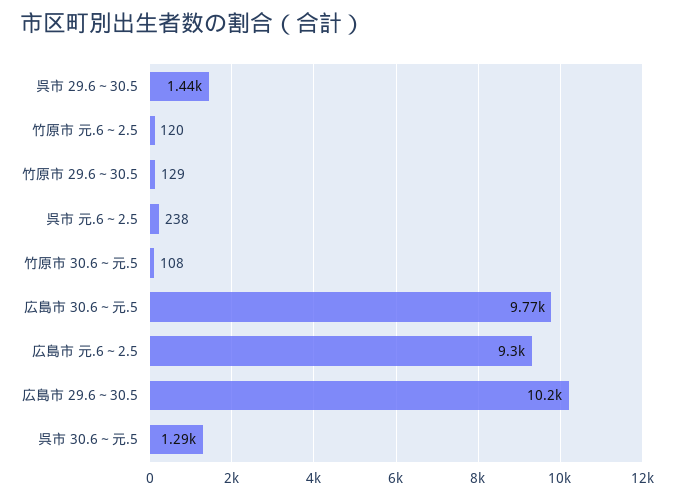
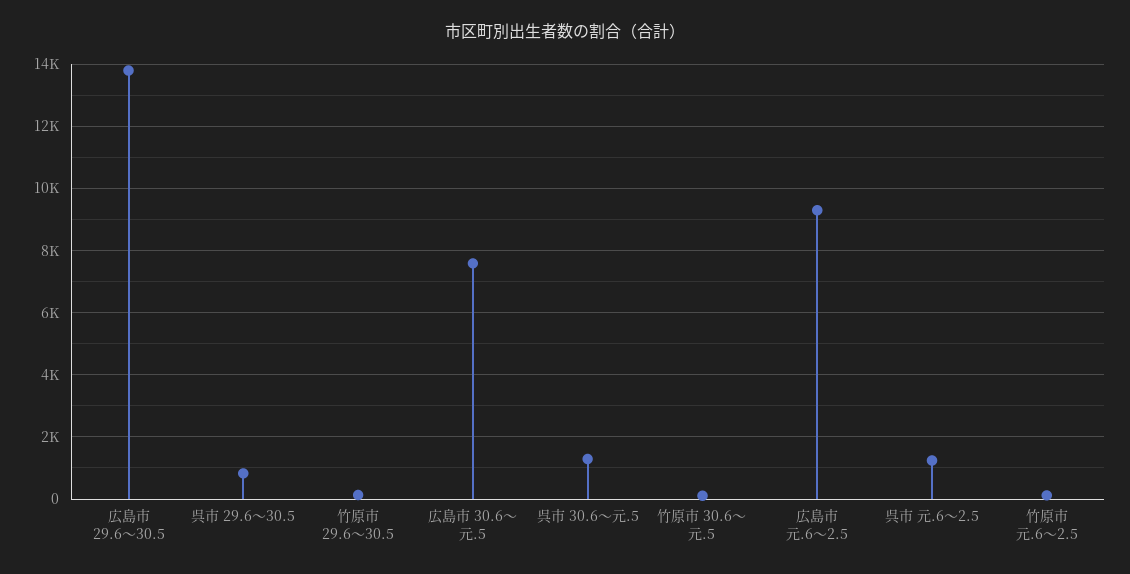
呉市 29.6～30.5: 1440 -> 800
呉市 元.6～2.5: 238 -> 1200
広島市 30.6～元.5: 9770 -> 7600
広島市 29.6～30.5: 10200 -> 13800

